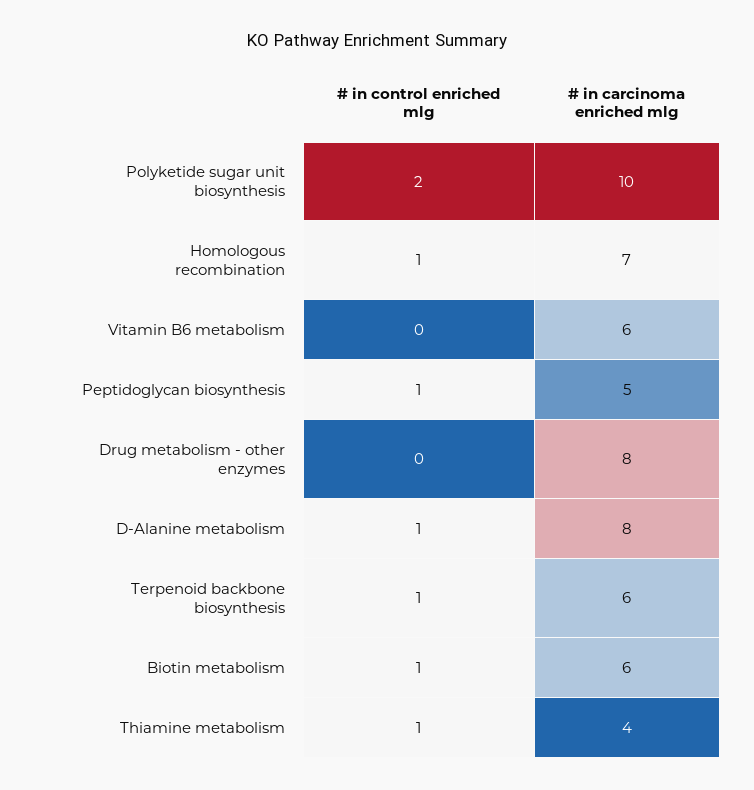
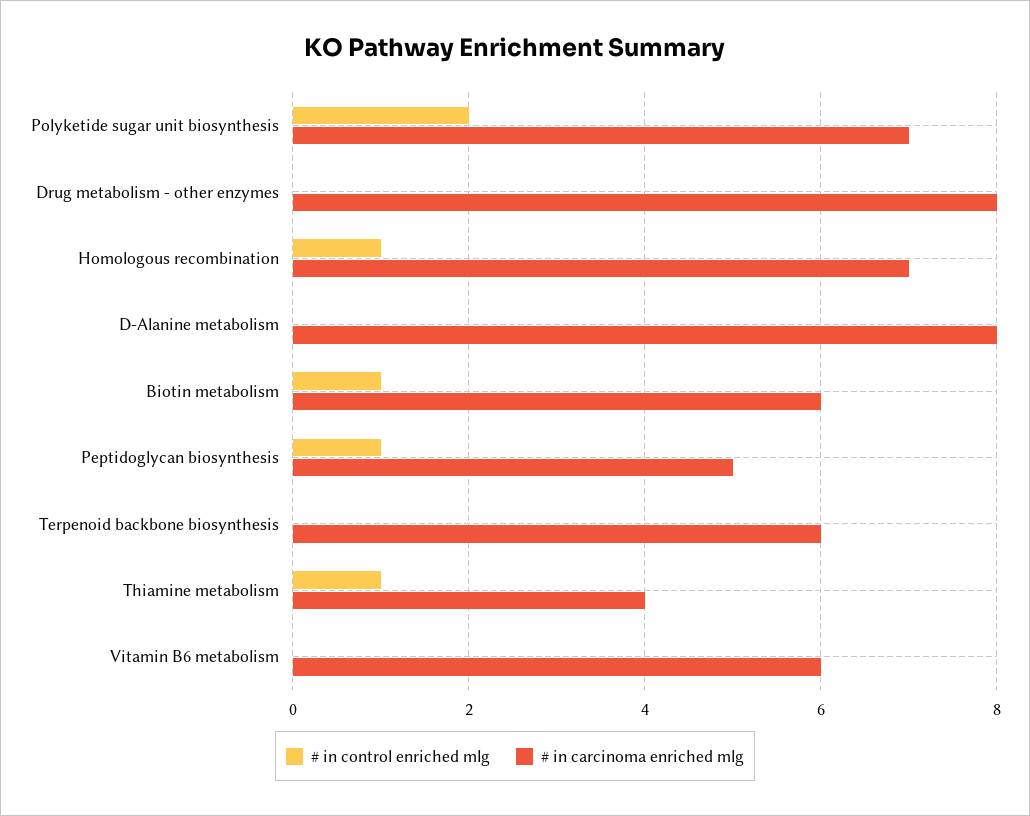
# in carcinoma enriched mlg, Polyketide sugar unit biosynthesis: 10 -> 7
# in control enriched mlg, D-Alanine metabolism: 1 -> 0
# in control enriched mlg, Terpenoid backbone biosynthesis: 1 -> 0

